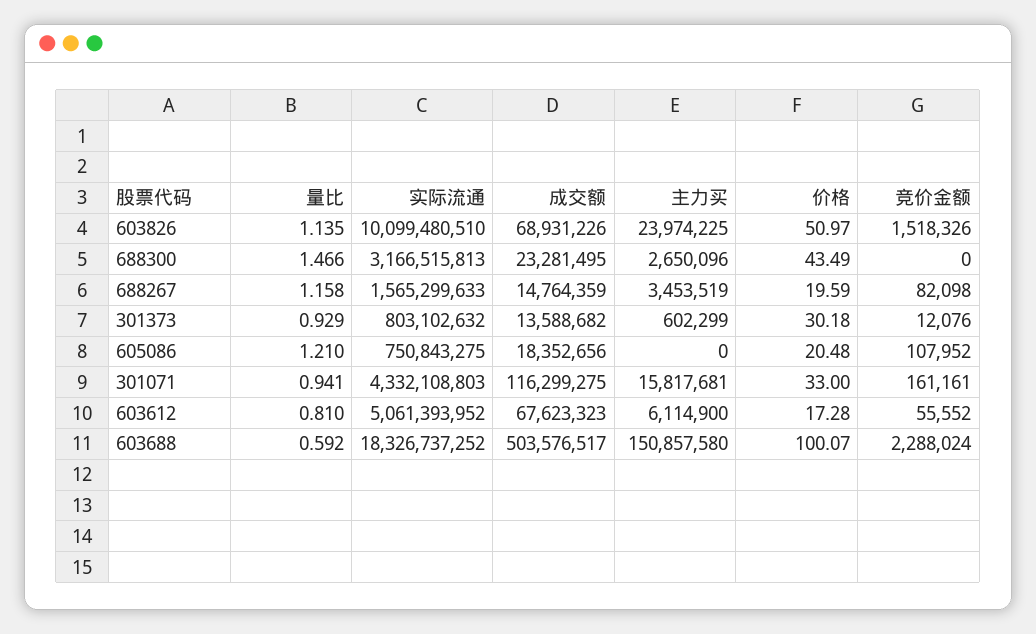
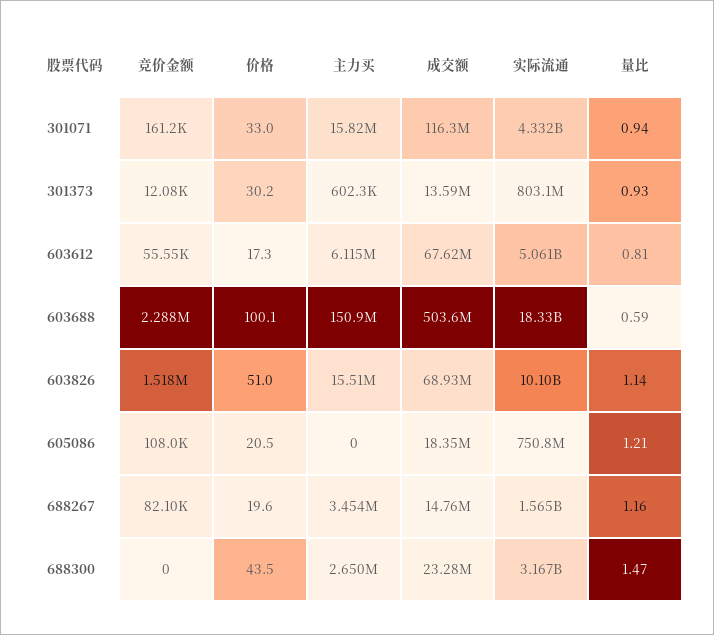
主力买, 603826: 23974225 -> 15510000

